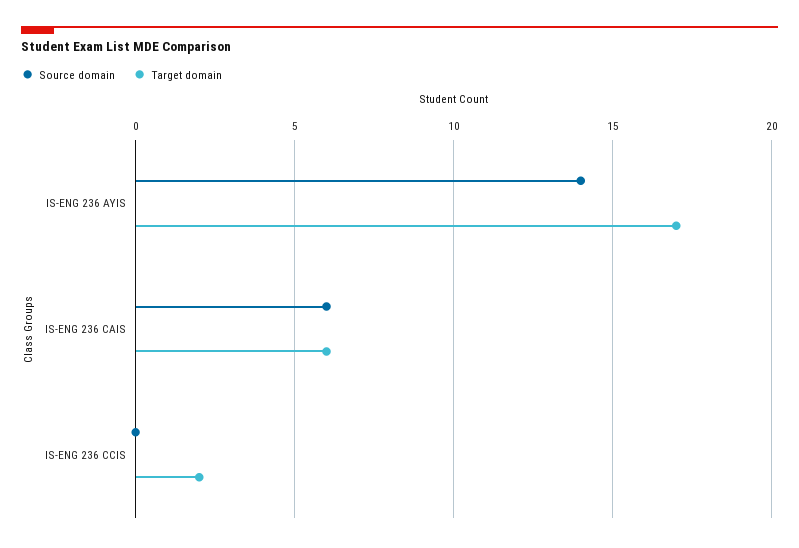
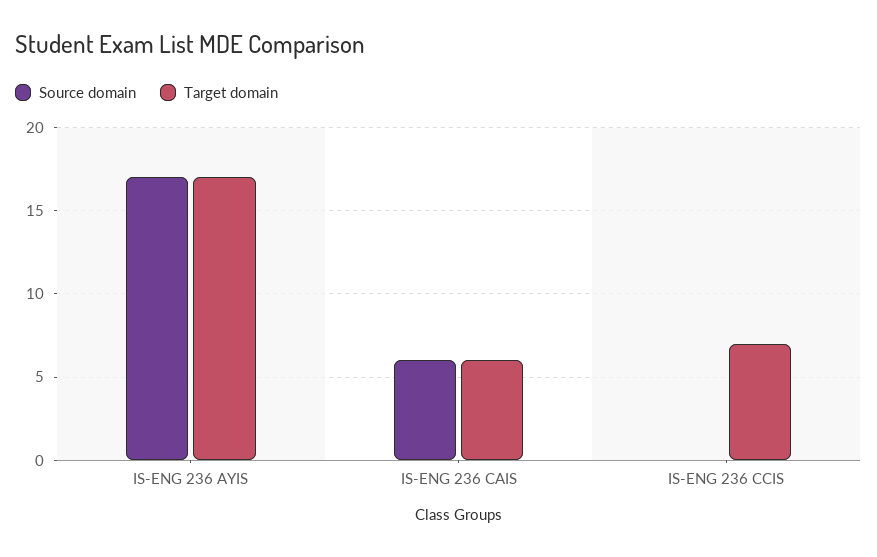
Source domain, IS-ENG 236 AYIS: 14 -> 17
Target domain, IS-ENG 236 CCIS: 2 -> 7

